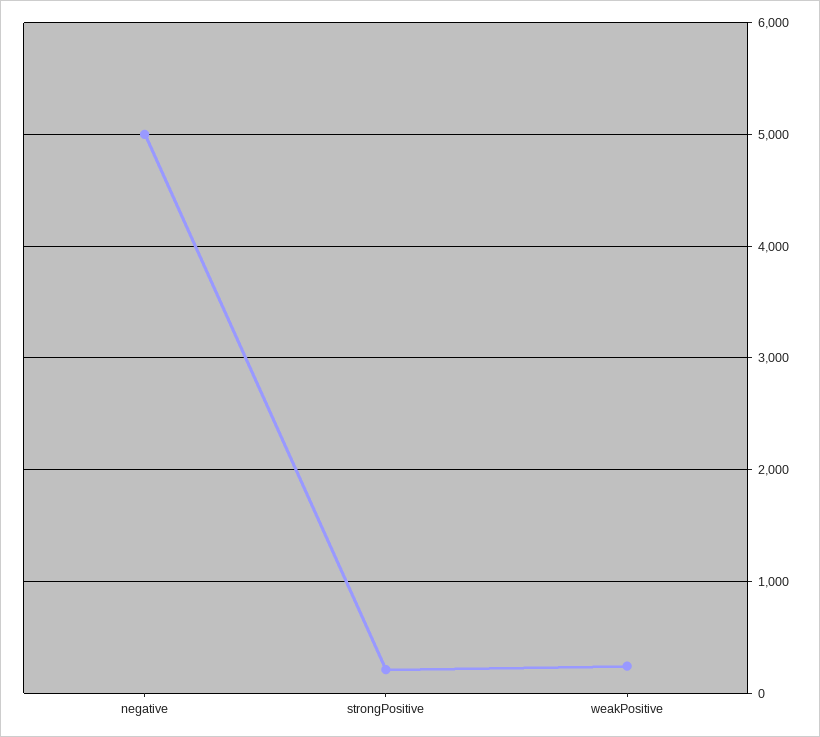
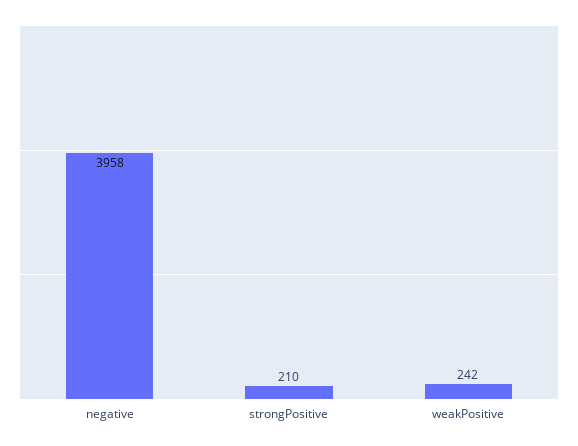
negative: 5000 -> 3958

